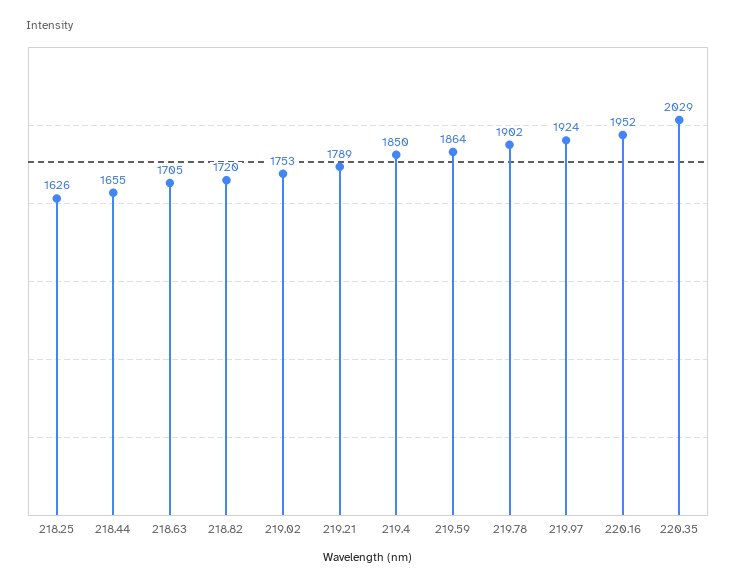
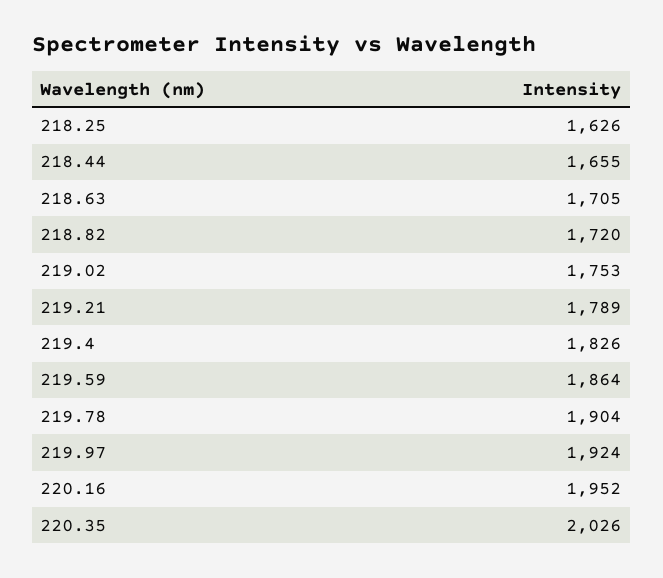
219.4: 1850 -> 1826
219.78: 1902 -> 1904
220.35: 2029 -> 2026

